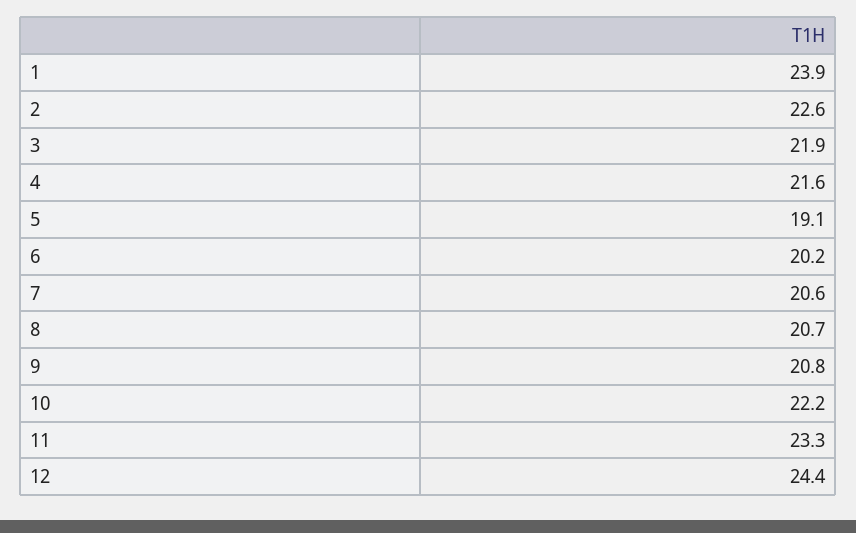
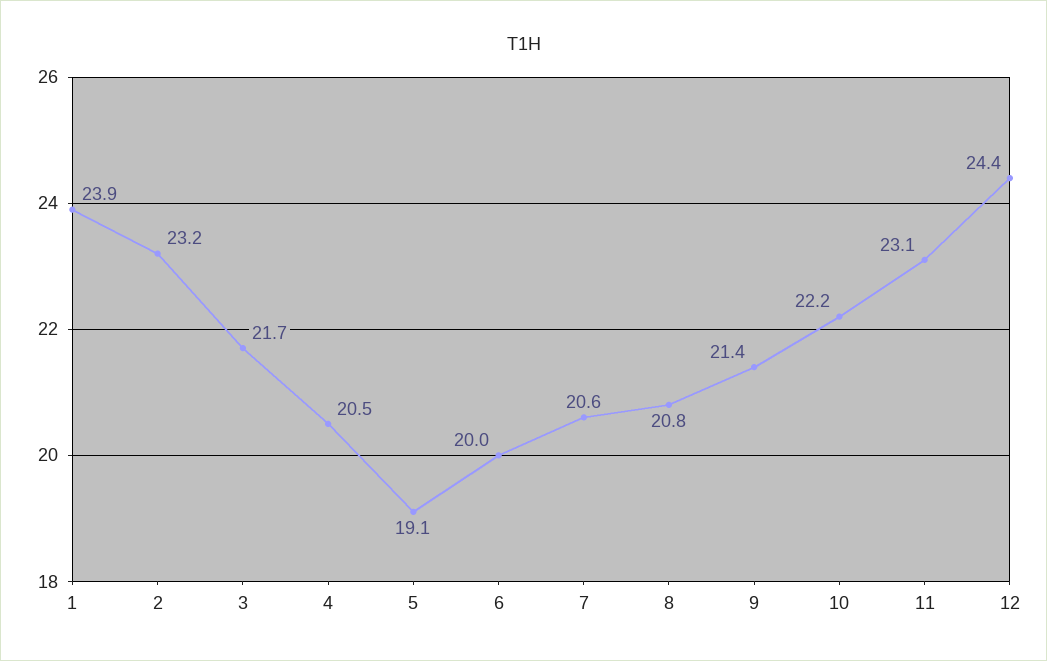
2: 22.6 -> 23.2
3: 21.9 -> 21.7
4: 21.6 -> 20.5
6: 20.2 -> 20
8: 20.7 -> 20.8
9: 20.8 -> 21.4
11: 23.3 -> 23.1

